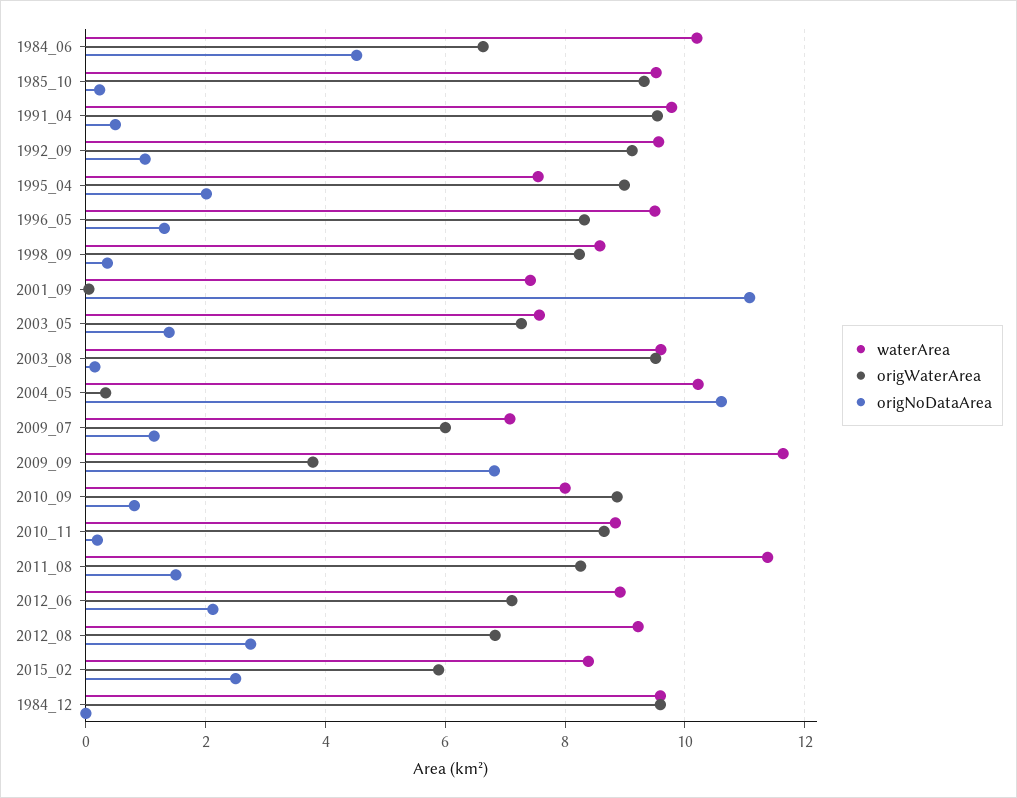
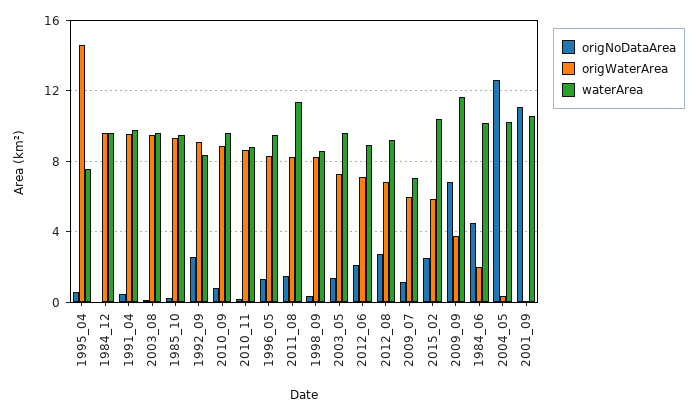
origWaterArea, 1984_06: 6.6 -> 2
waterArea, 1992_09: 9.6 -> 8.5
origNoDataArea, 1992_09: 1 -> 2.5
origWaterArea, 1995_04: 9 -> 14.5
origNoDataArea, 1995_04: 2 -> 0.5
waterArea, 2001_09: 7.4 -> 10.5
waterArea, 2003_05: 7.6 -> 9.5
origNoDataArea, 2004_05: 10.6 -> 12.5
waterArea, 2010_09: 8 -> 9.5
waterArea, 2015_02: 8.4 -> 10.5

